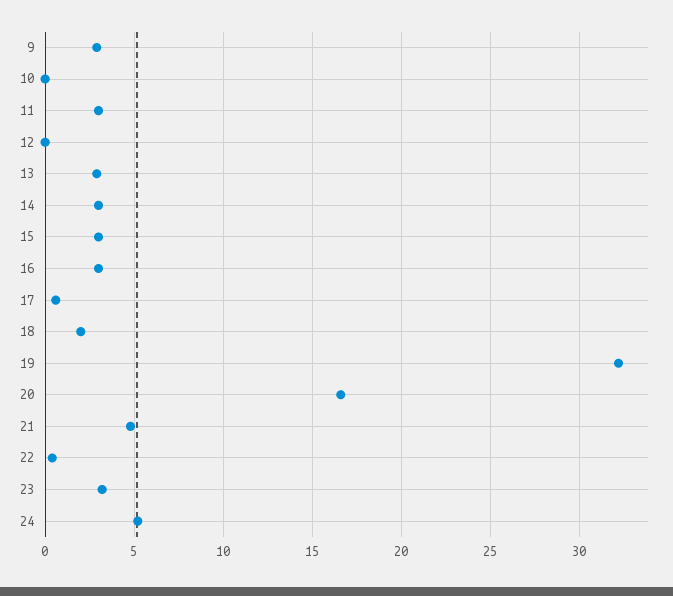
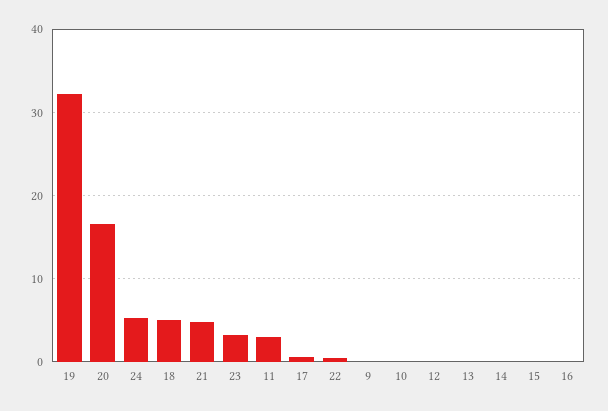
9: 3 -> 0
13: 3 -> 0
14: 3 -> 0
15: 3 -> 0
16: 3 -> 0
18: 2 -> 5

